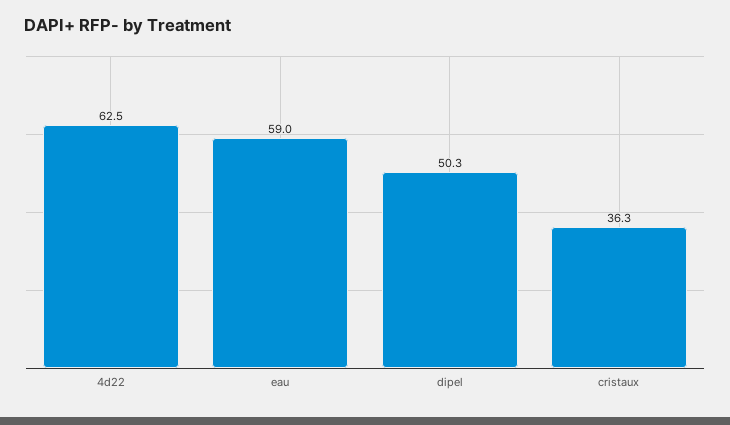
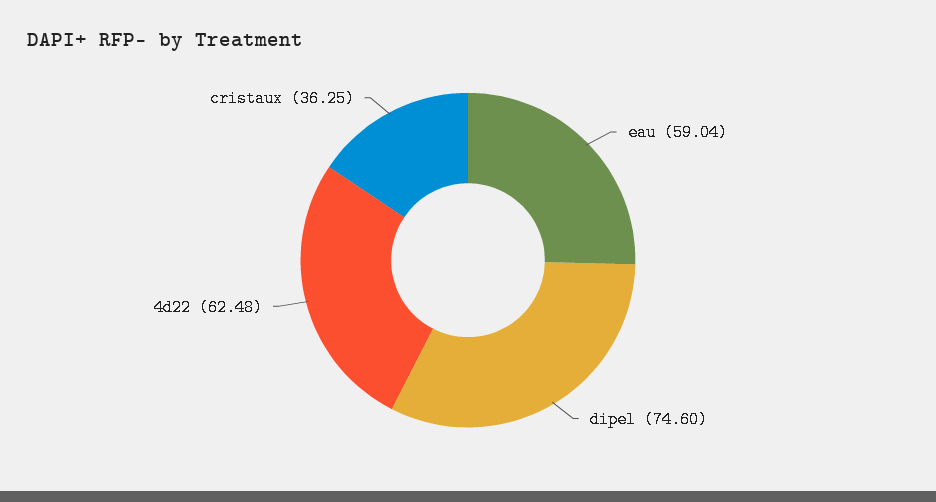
dipel: 50.3 -> 74.6

